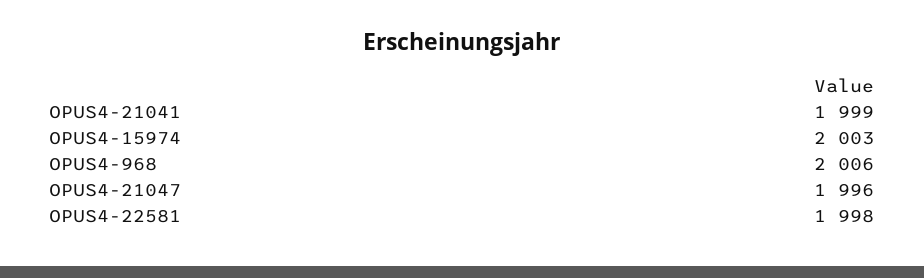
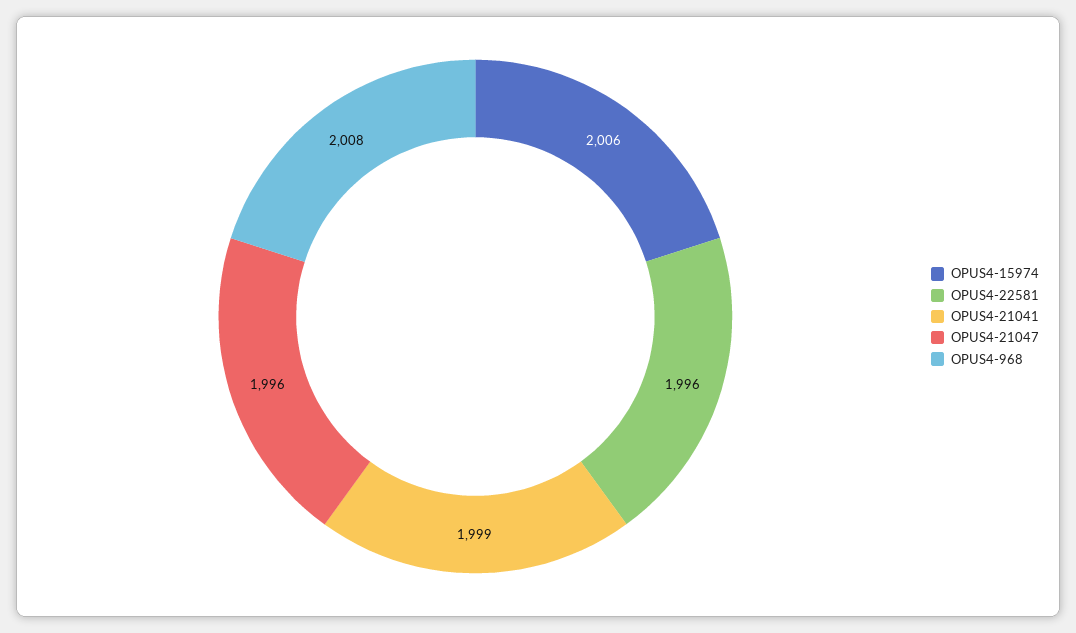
OPUS4-15974: 2003 -> 2006
OPUS4-968: 2006 -> 2008
OPUS4-22581: 1998 -> 1996

